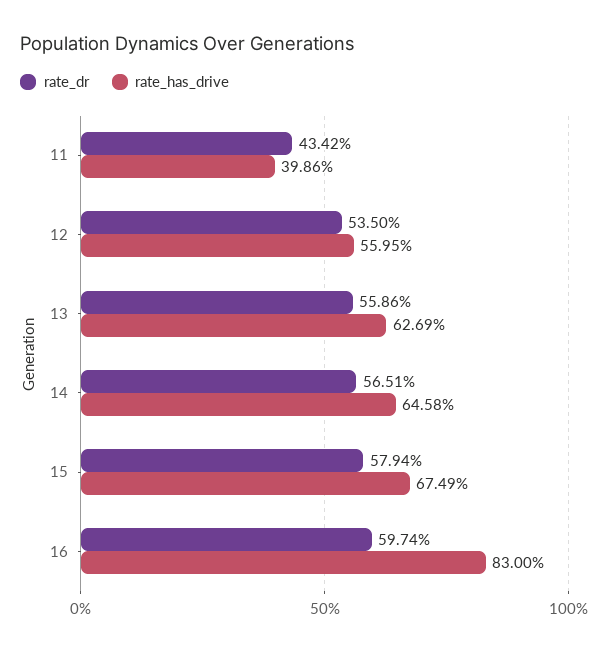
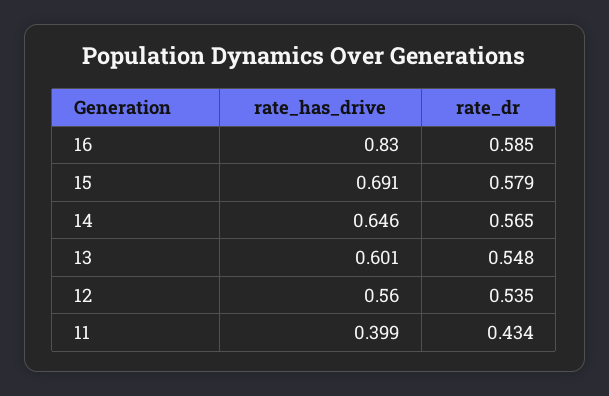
rate_dr, 13: 0.5586 -> 0.548
rate_has_drive, 13: 0.6269 -> 0.601
rate_has_drive, 15: 0.6749 -> 0.691
rate_dr, 16: 0.5974 -> 0.585

